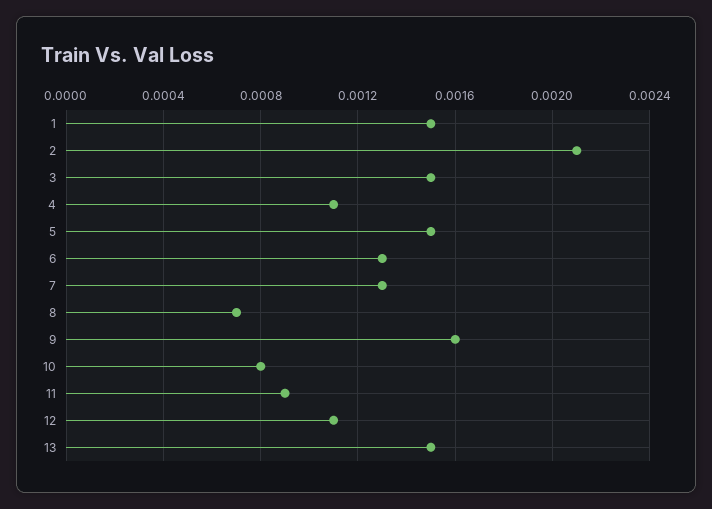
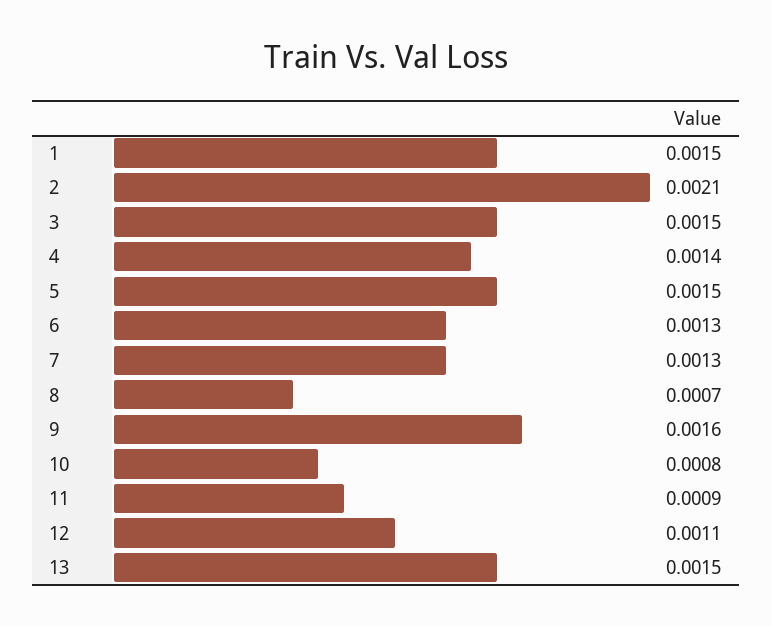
4: 0.0011 -> 0.0014

